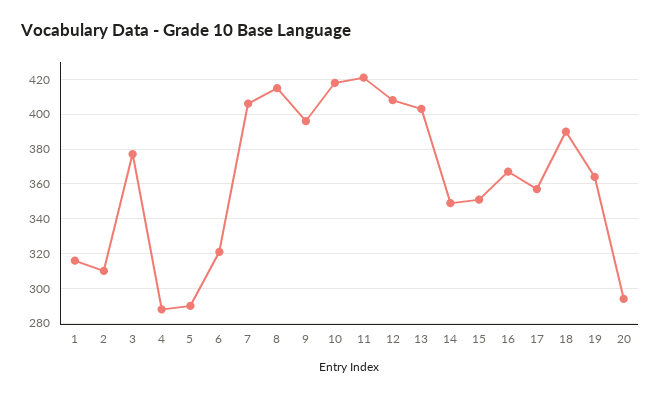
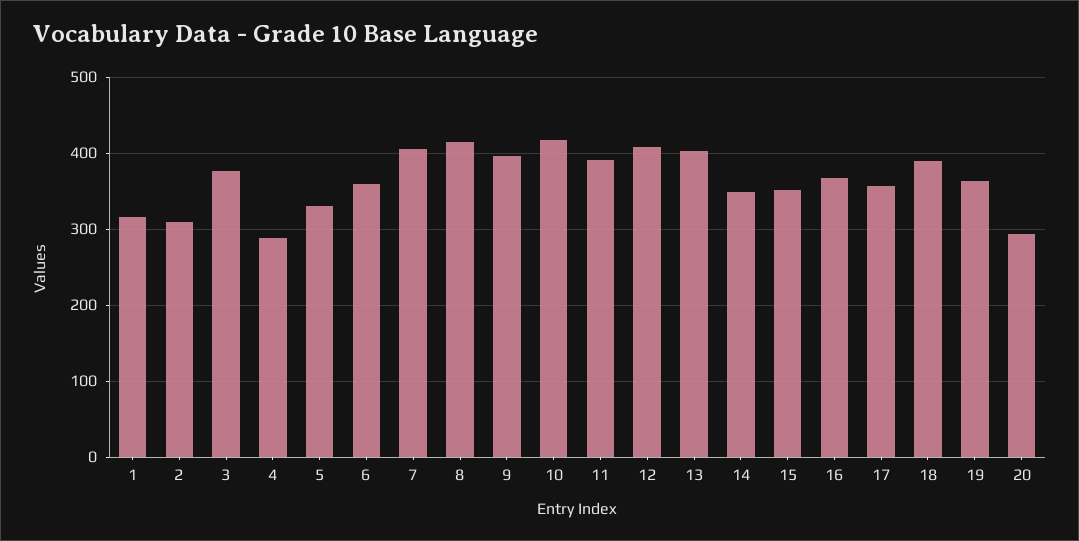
5: 290 -> 330
6: 320 -> 360
11: 420 -> 390

